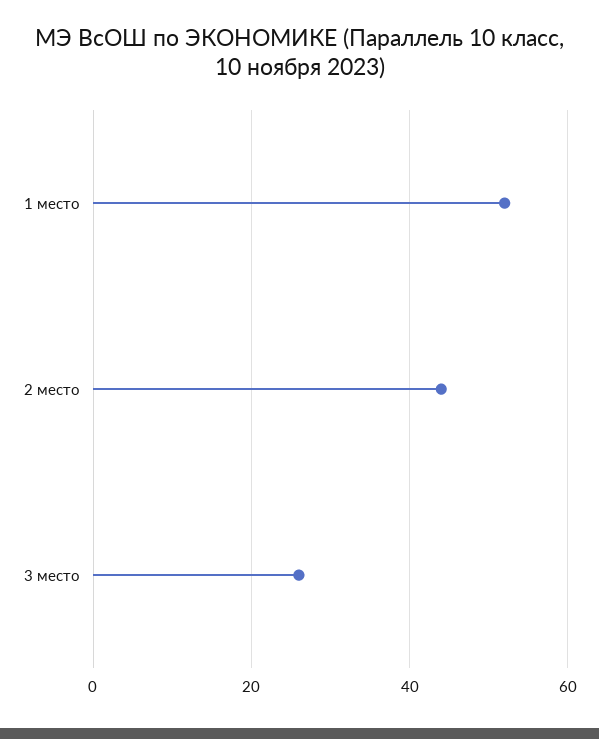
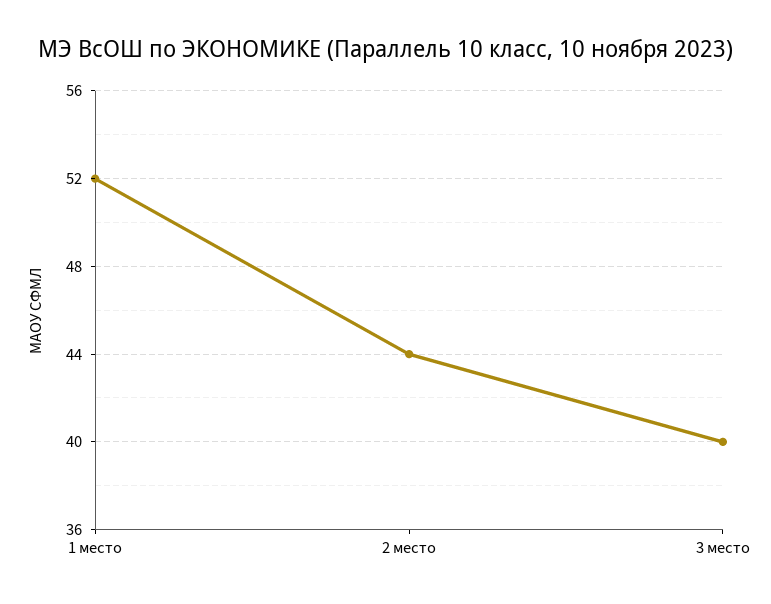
3 место: 25 -> 40

